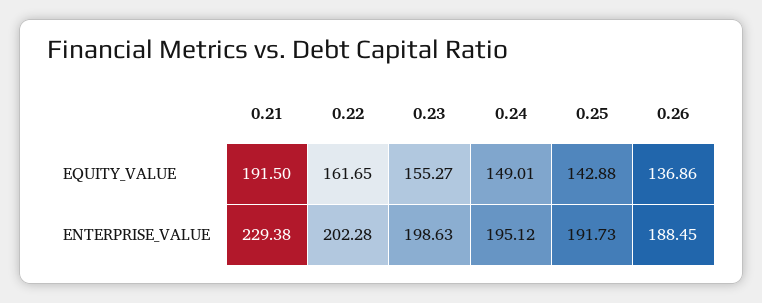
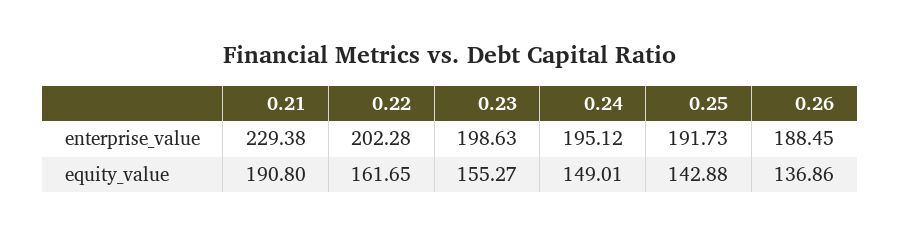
0.21, EQUITY_VALUE: 191.5 -> 190.8

